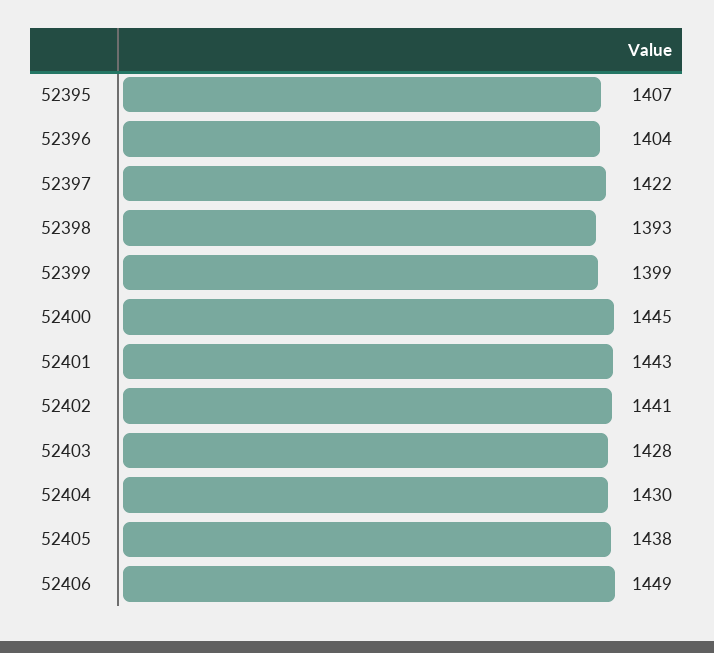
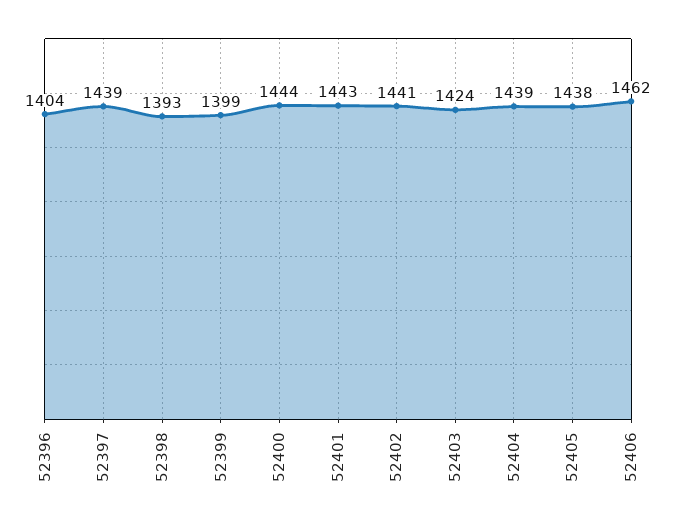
52395: 1407 -> none
52397: 1422 -> 1439
52400: 1445 -> 1444
52403: 1428 -> 1424
52404: 1430 -> 1439
52406: 1449 -> 1462

